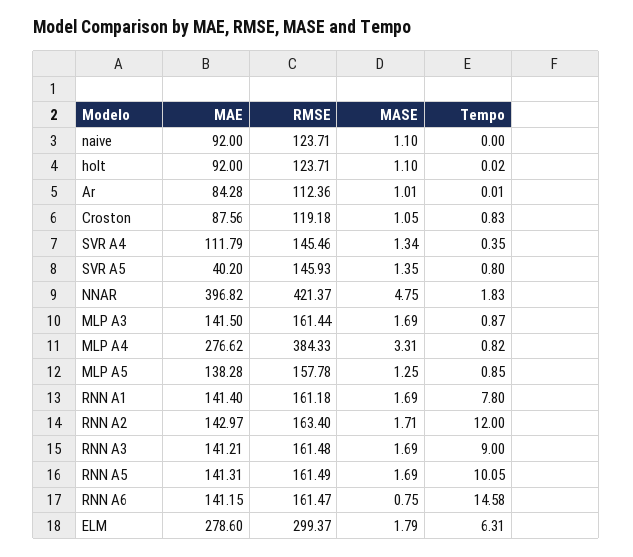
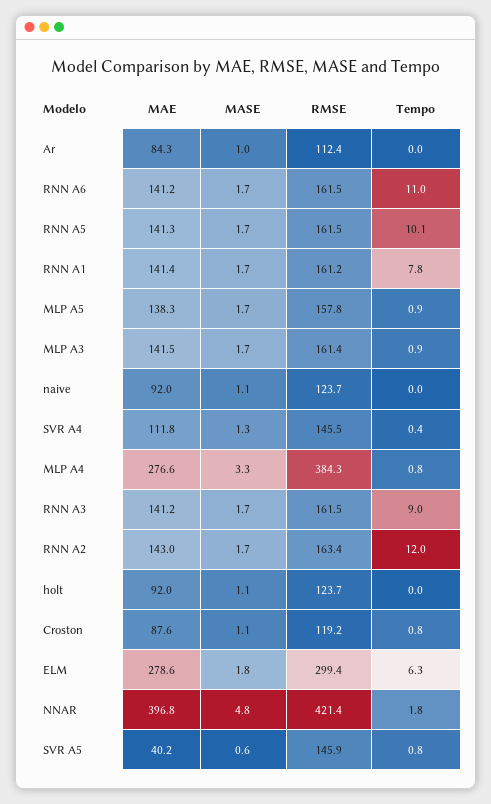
MASE, SVR A5: 1.35 -> 0.6
MASE, MLP A5: 1.25 -> 1.7
MASE, RNN A6: 0.75 -> 1.7
Tempo, RNN A6: 14.58 -> 11

